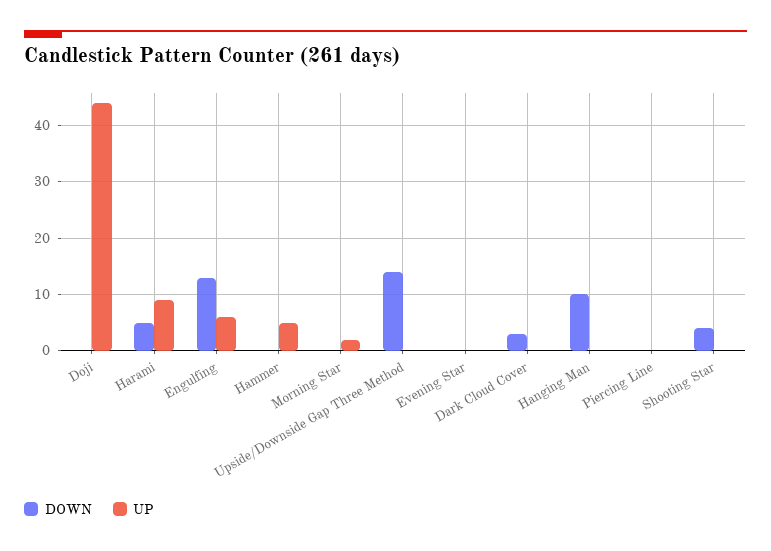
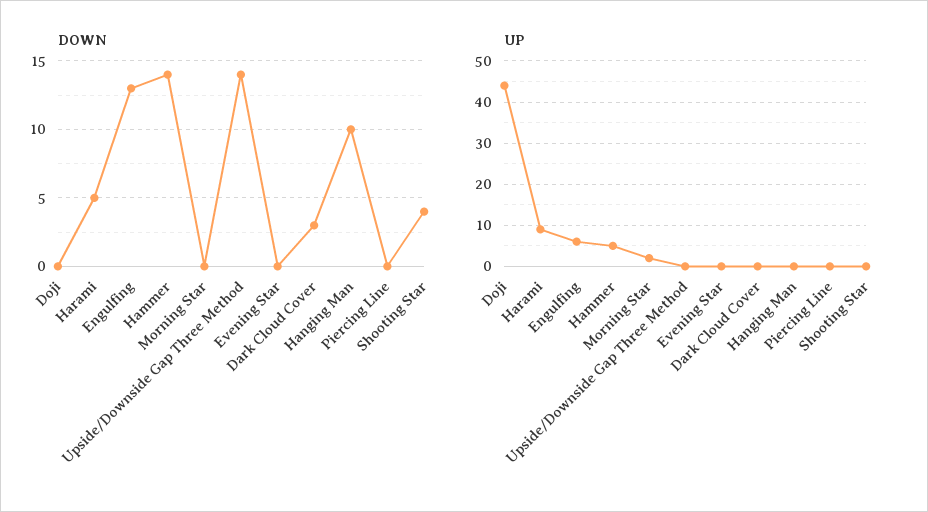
DOWN, Hammer: 0 -> 14

